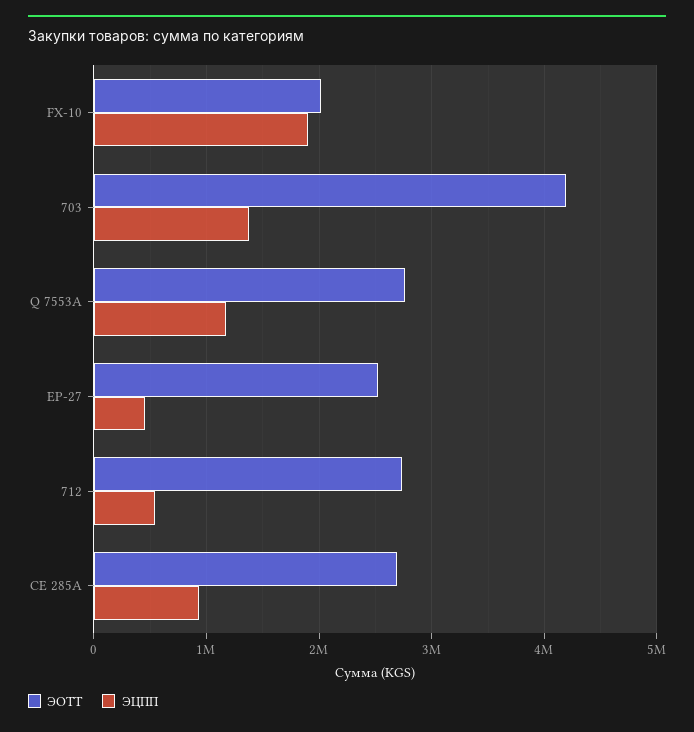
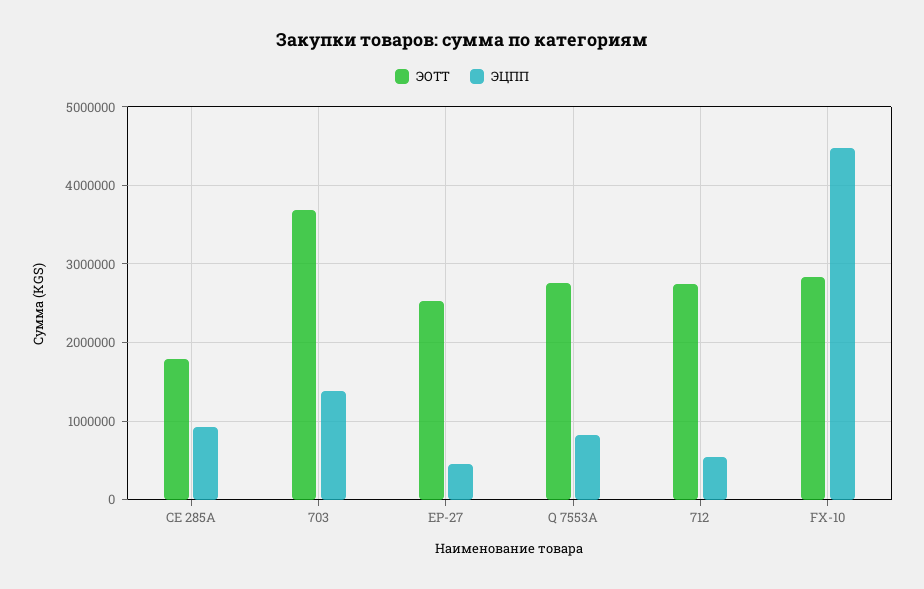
ЭОТТ, FX-10: 2000000 -> 2800000
ЭЦПП, FX-10: 1900000 -> 4500000
ЭОТТ, 703: 4200000 -> 3700000
ЭЦПП, Q 7553A: 1200000 -> 800000
ЭОТТ, CE 285A: 2700000 -> 1800000

